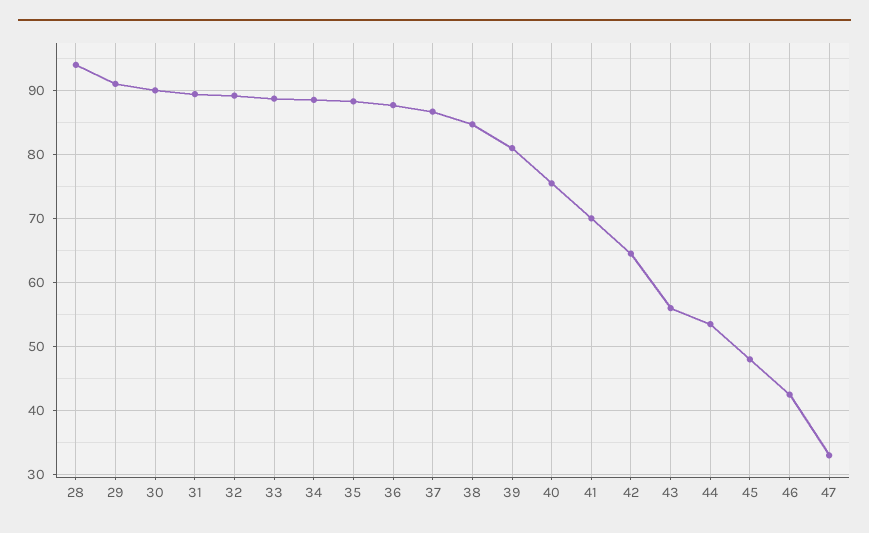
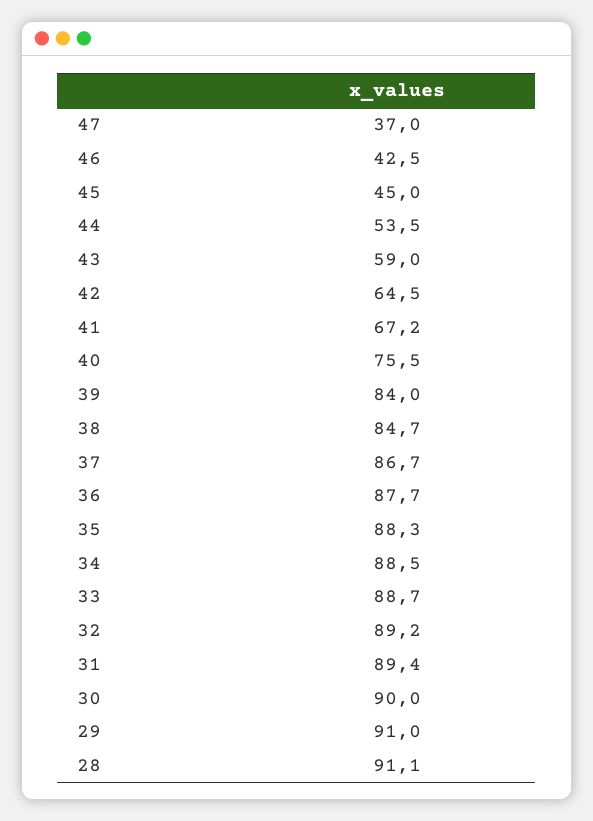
28: 94 -> 91.1
39: 81 -> 84
41: 70 -> 67.2
43: 56 -> 59
45: 48 -> 45
47: 33 -> 37

